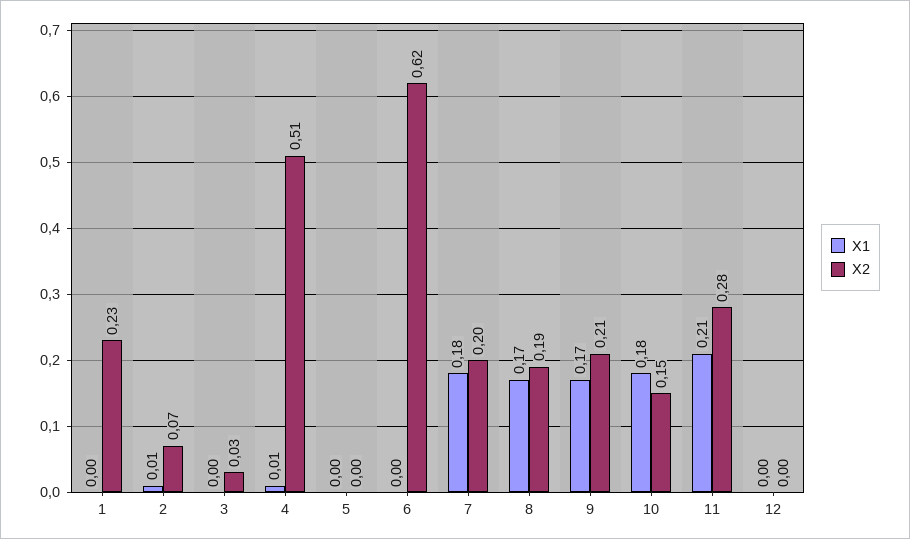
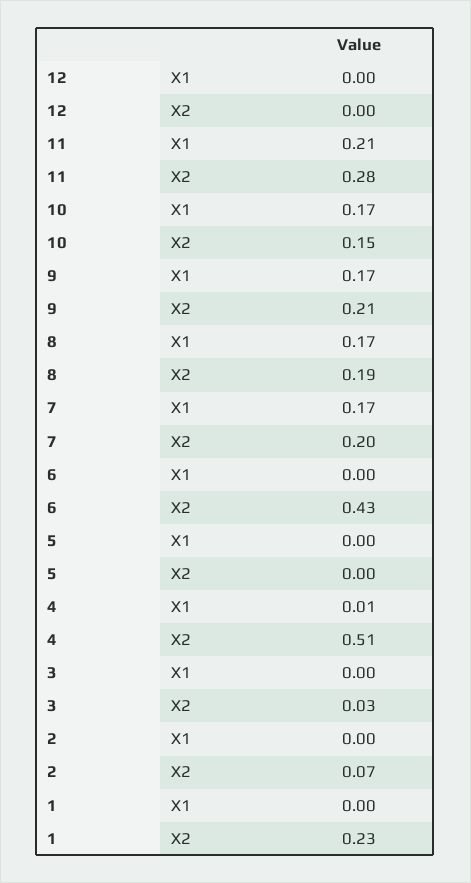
X1, 2: 0.01 -> 0
X2, 6: 0.62 -> 0.43
X1, 7: 0.18 -> 0.17
X1, 10: 0.18 -> 0.17

